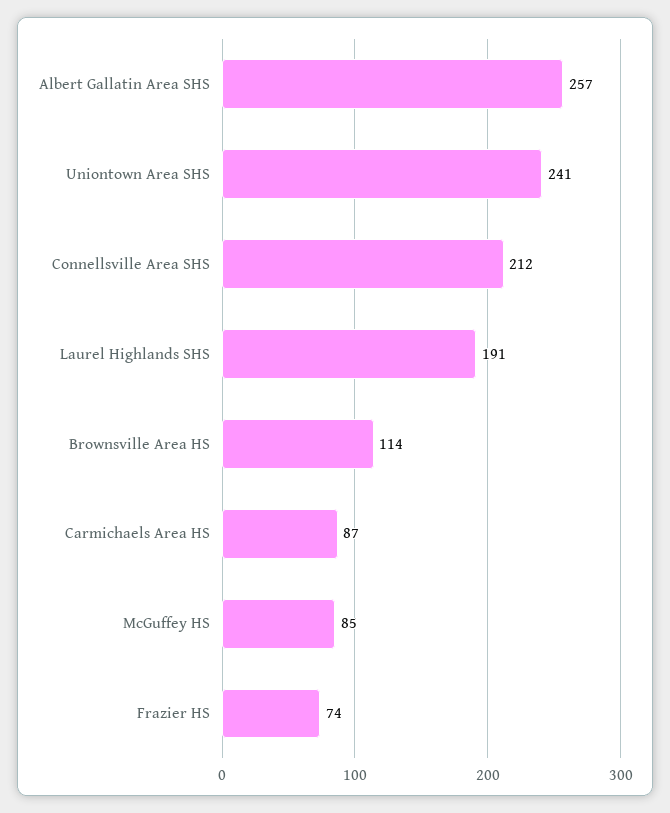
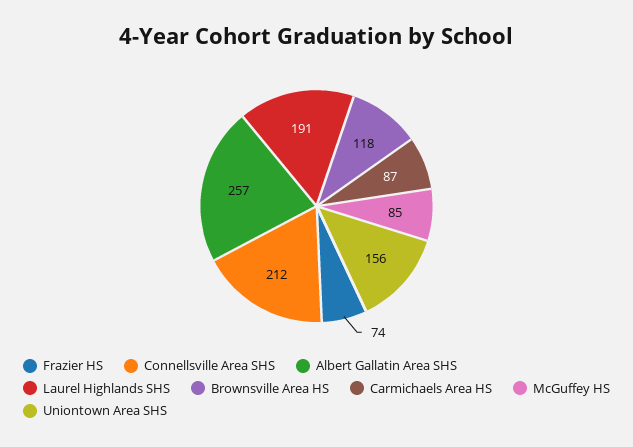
Uniontown Area SHS: 241 -> 156
Brownsville Area HS: 114 -> 118

